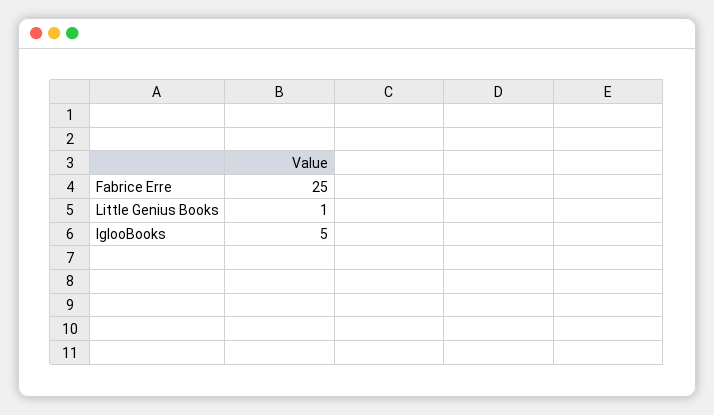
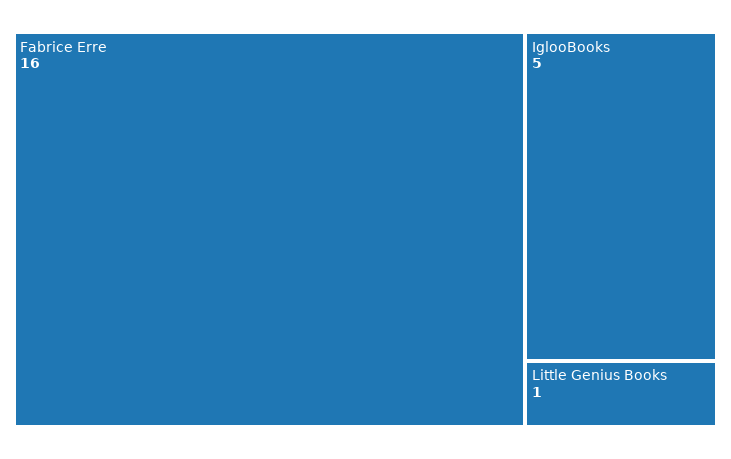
Fabrice Erre: 25 -> 16

